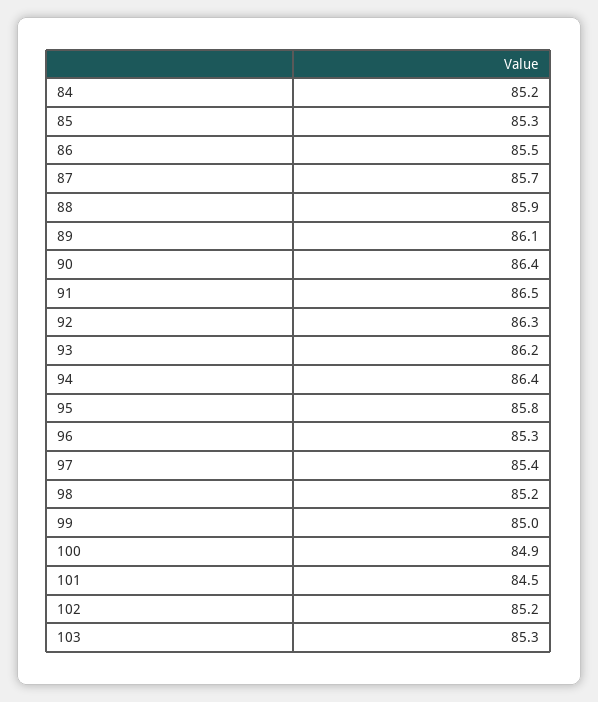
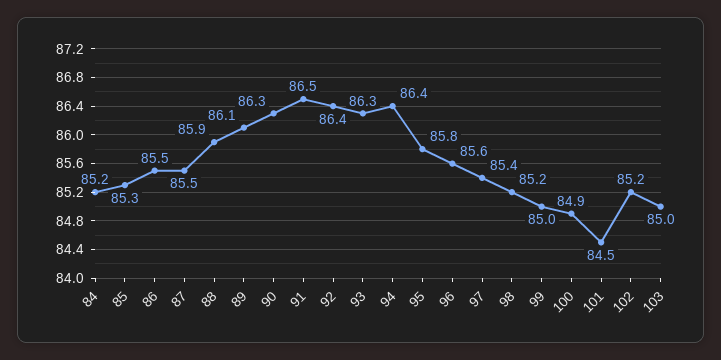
87: 85.7 -> 85.5
90: 86.4 -> 86.3
92: 86.3 -> 86.4
93: 86.2 -> 86.3
96: 85.3 -> 85.6
103: 85.3 -> 85

